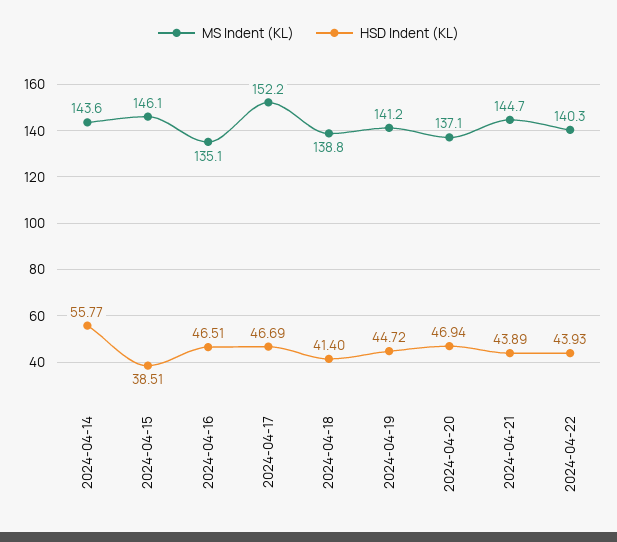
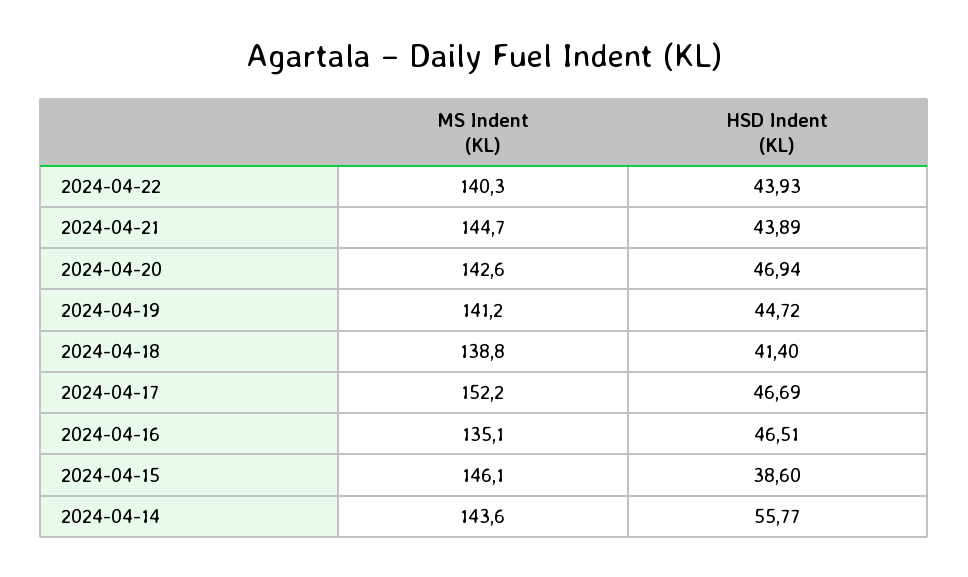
HSD Indent (KL), 2024-04-15: 38.51 -> 38.6
MS Indent (KL), 2024-04-20: 137.1 -> 142.6

